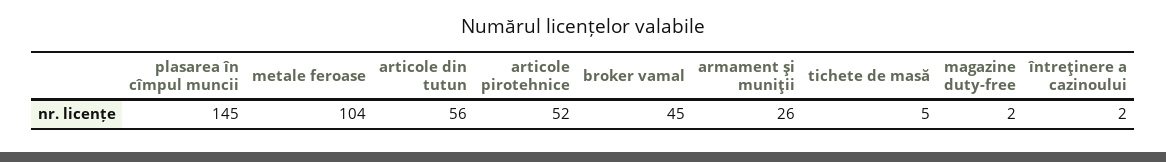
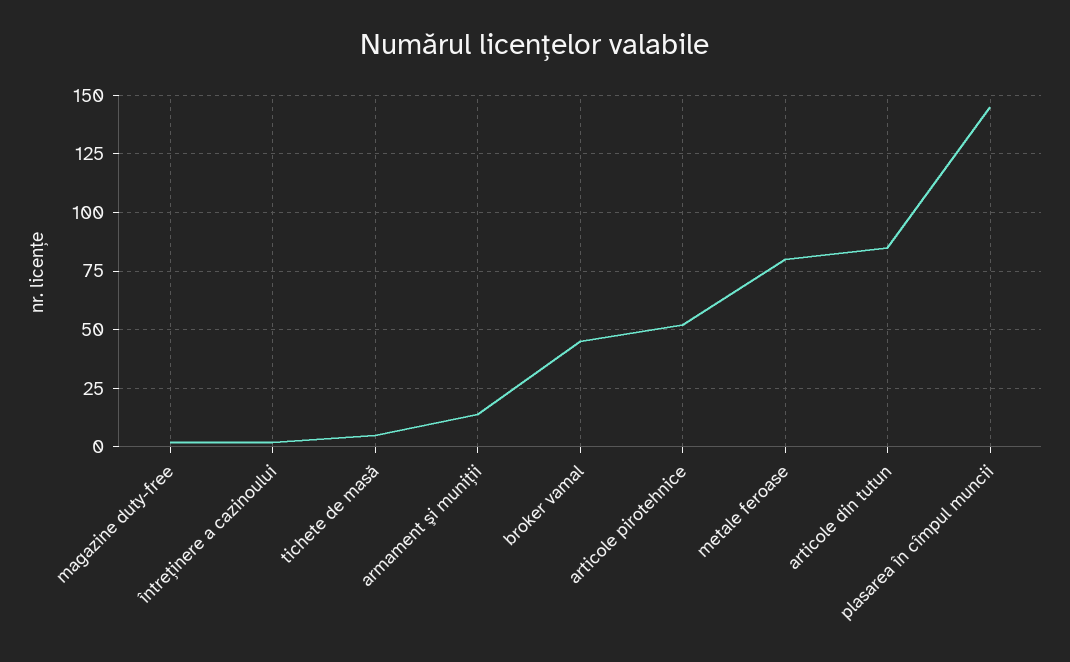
metale feroase: 104 -> 80
articole din tutun: 56 -> 85
armament şi muniţii: 26 -> 15

